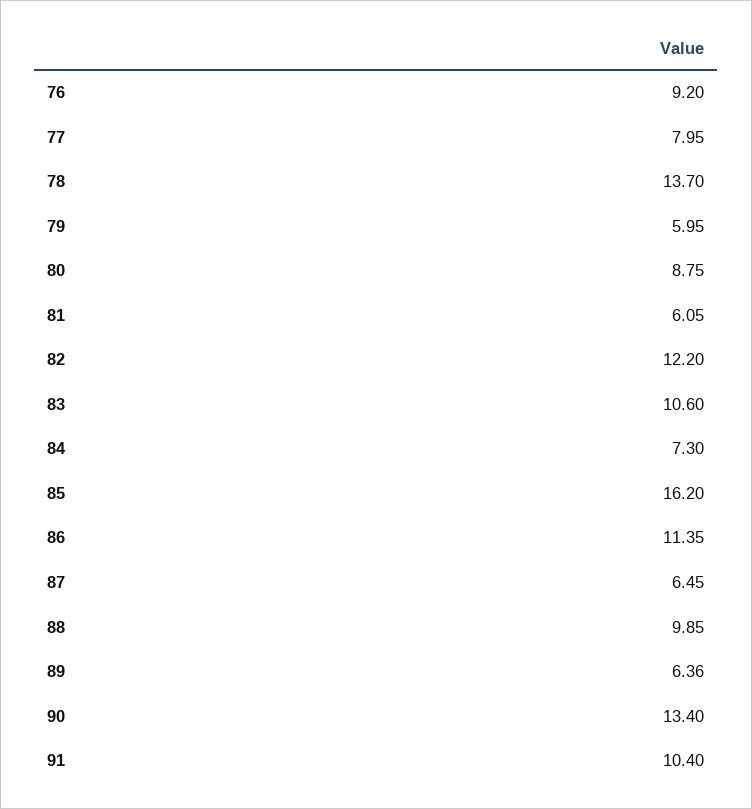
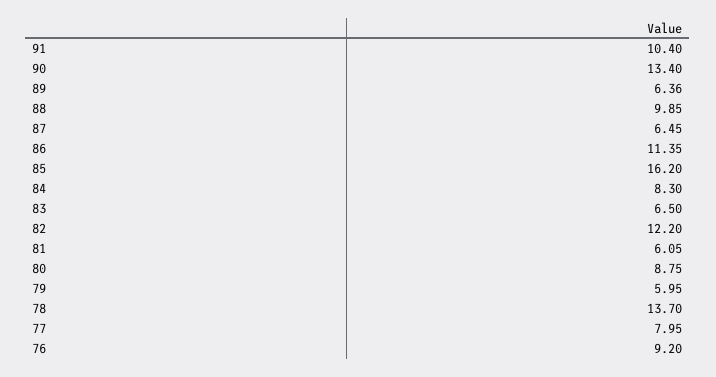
83: 10.6 -> 6.5
84: 7.3 -> 8.3

